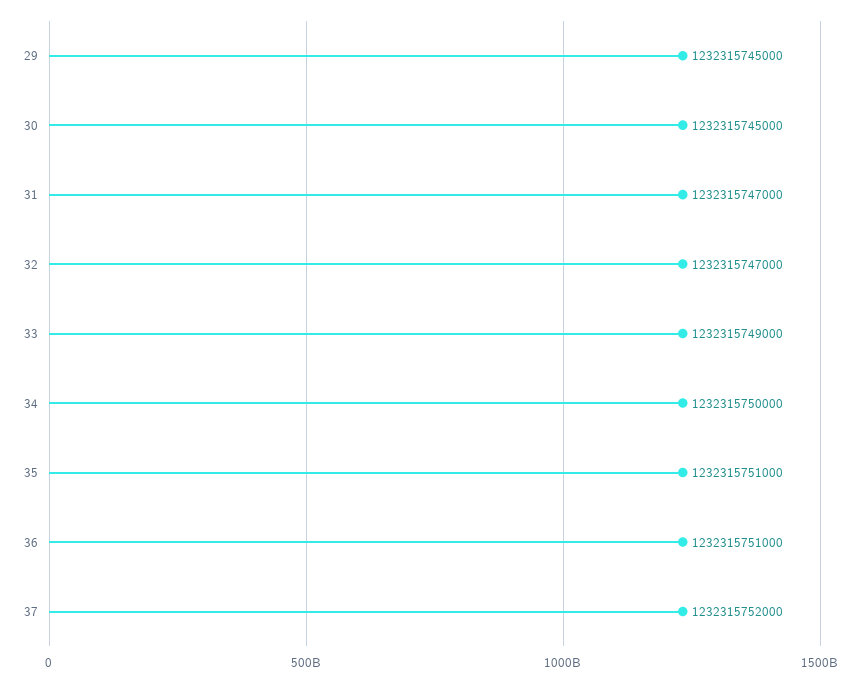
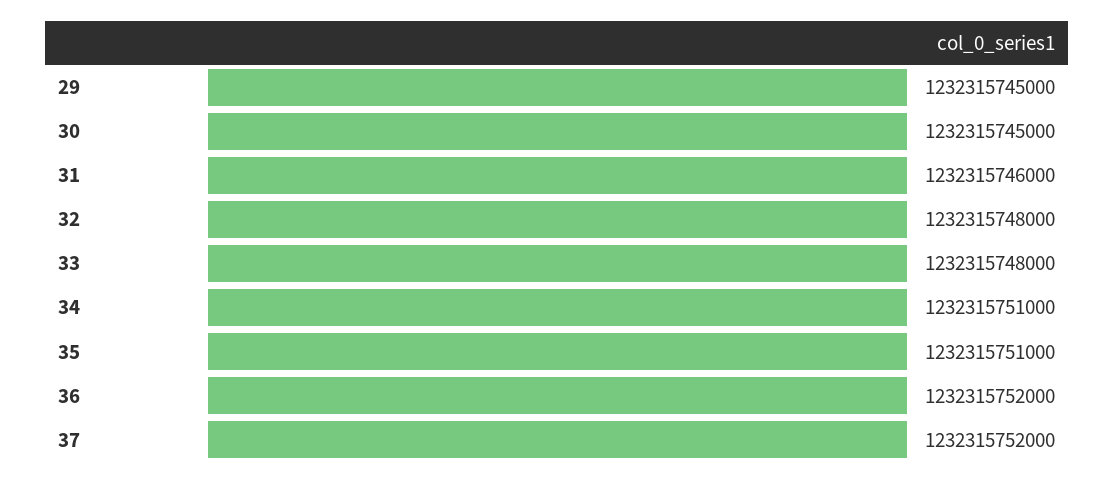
31: 1232315747000 -> 1232315746000
32: 1232315747000 -> 1232315748000
33: 1232315749000 -> 1232315748000
34: 1232315750000 -> 1232315751000
36: 1232315751000 -> 1232315752000

